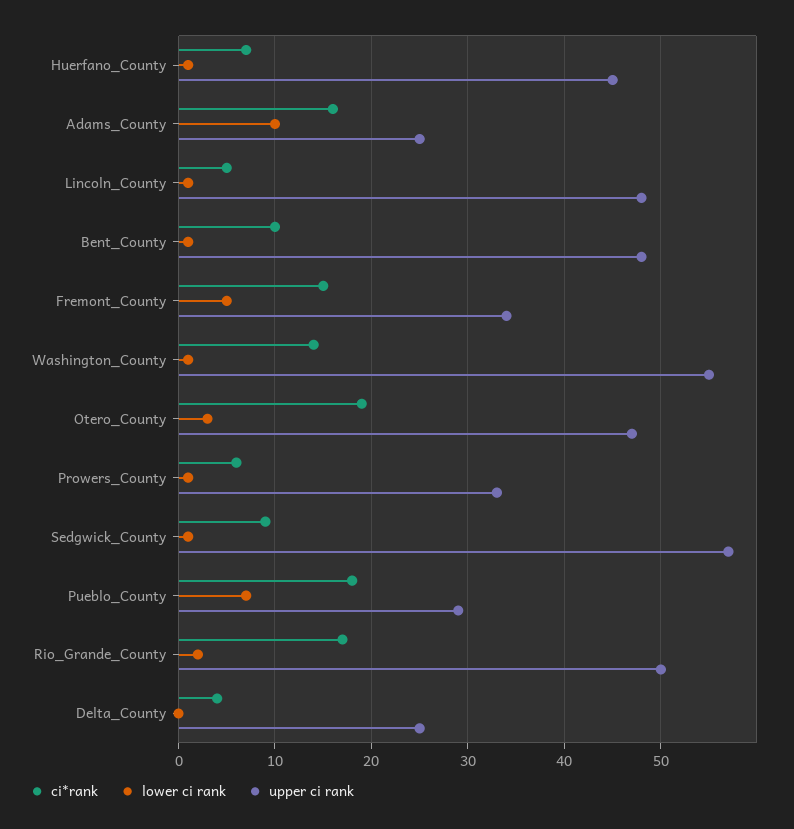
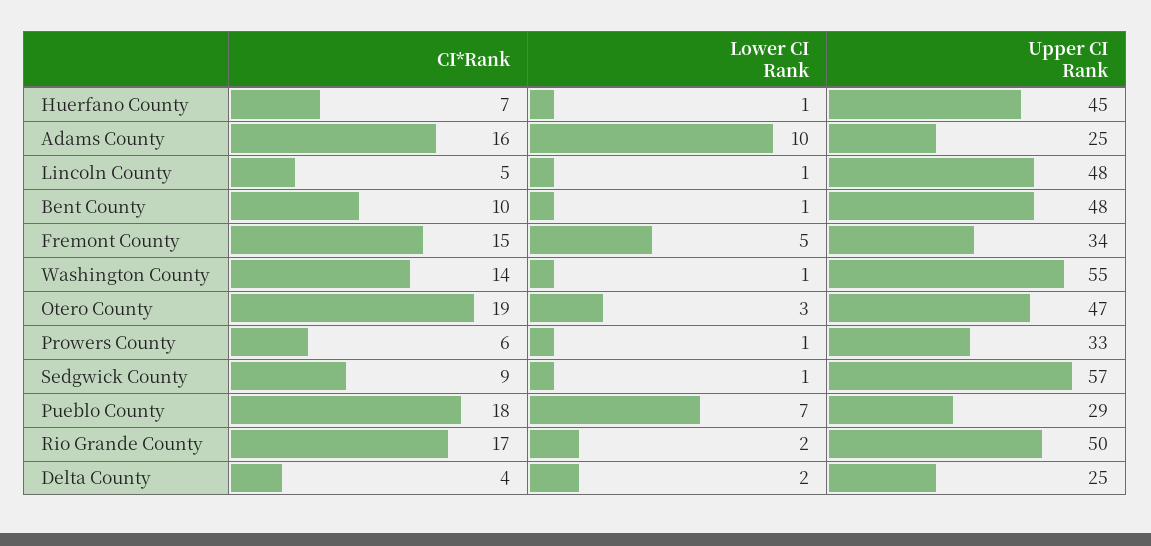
lower ci rank, Delta_County: 0 -> 2

